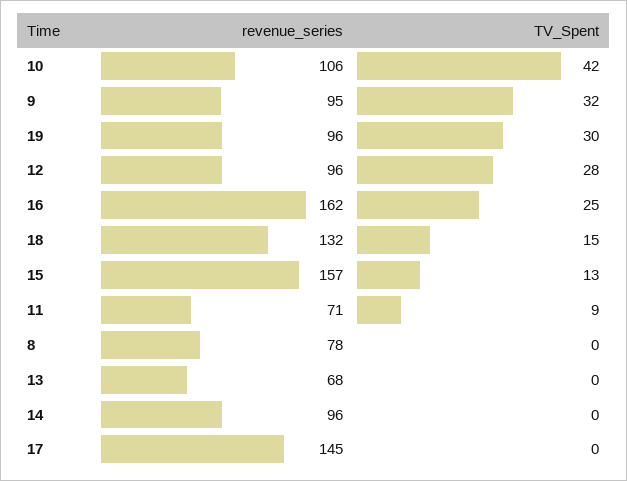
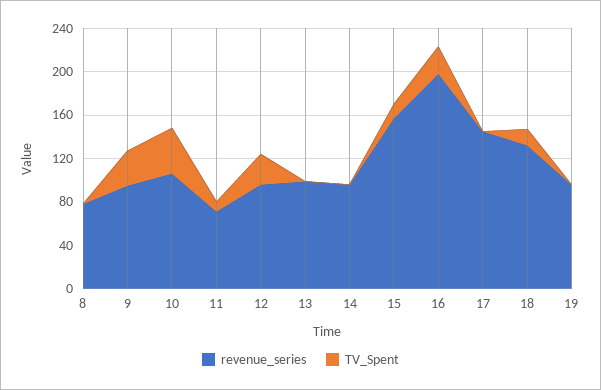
TV_Spent, 19: 30 -> 0
revenue_series, 16: 162 -> 200
revenue_series, 13: 68 -> 100

